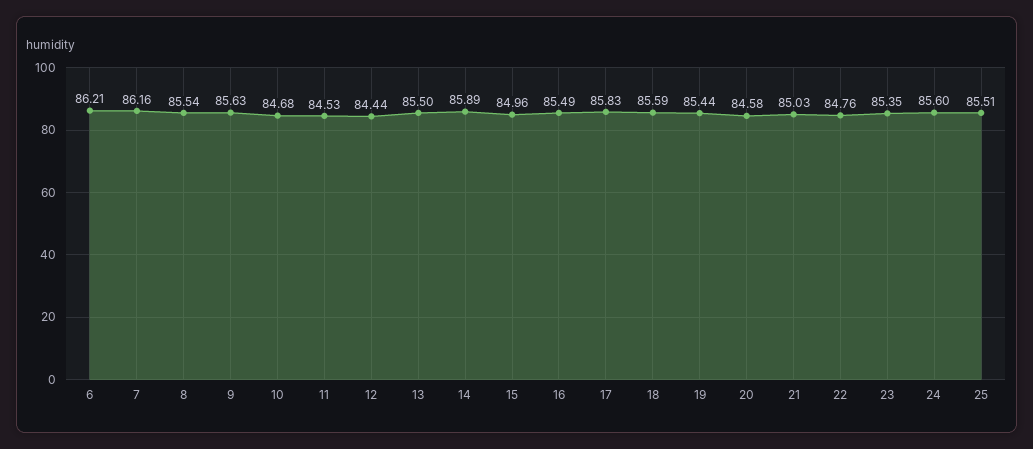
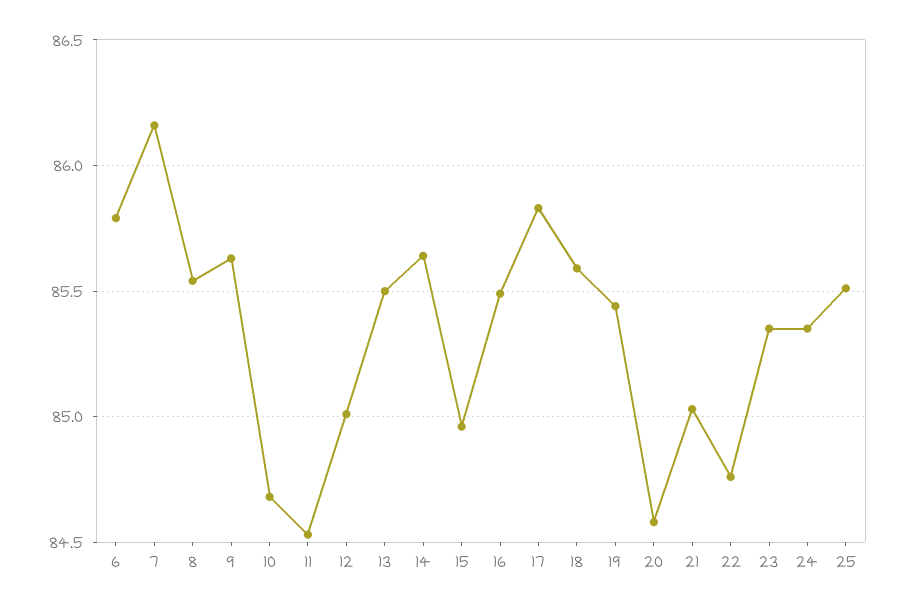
6: 86.21 -> 85.8
12: 84.44 -> 85
14: 85.89 -> 85.65
24: 85.6 -> 85.35

